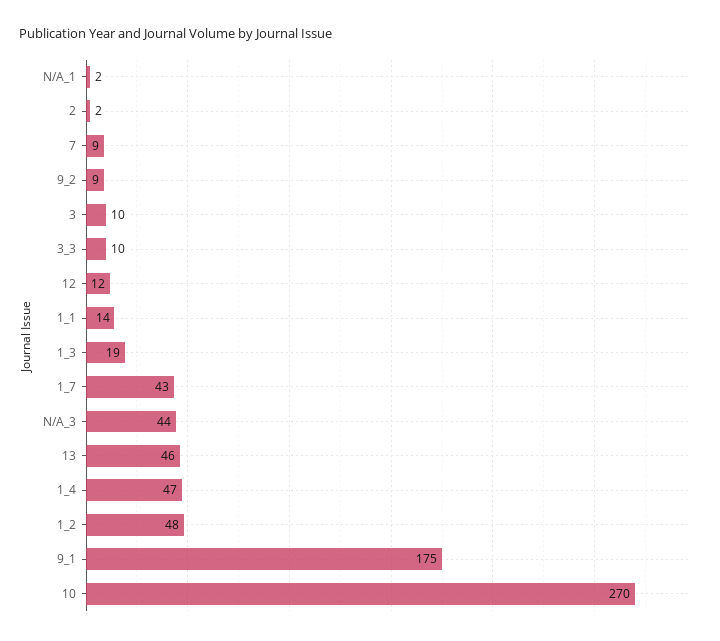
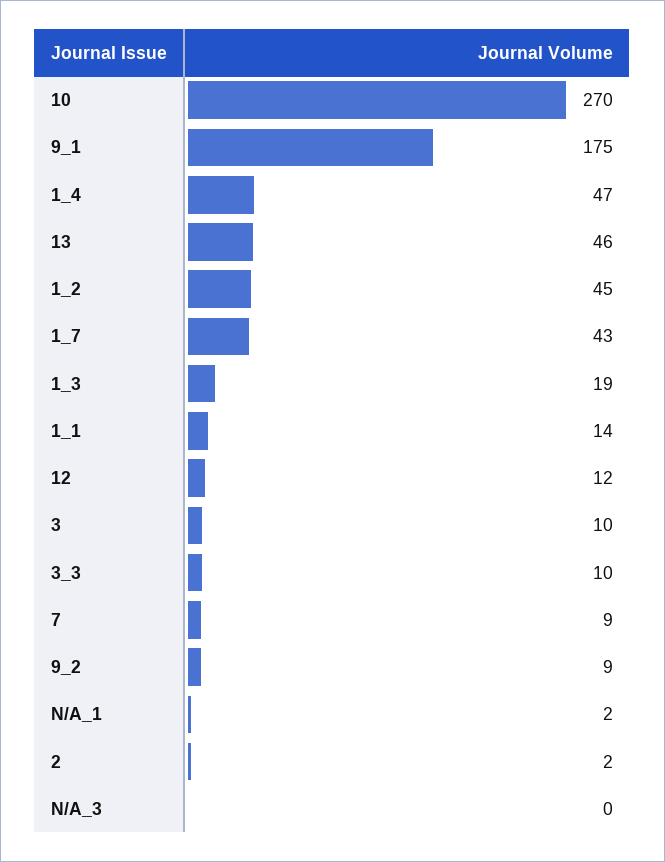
N/A_3: 44 -> 0
1_2: 48 -> 45

